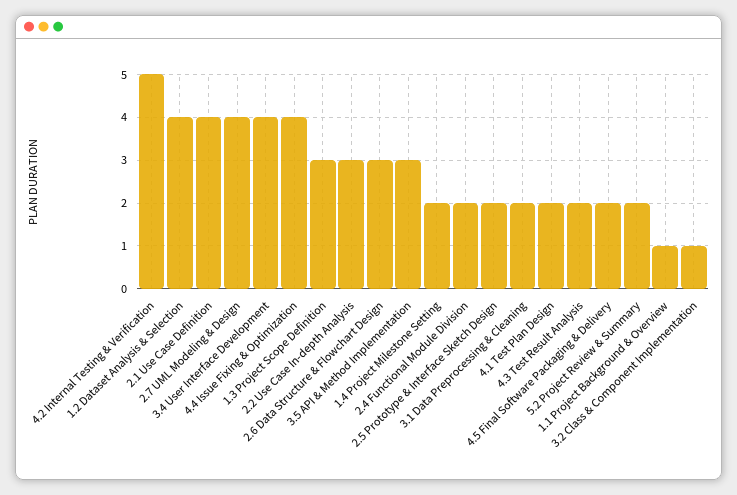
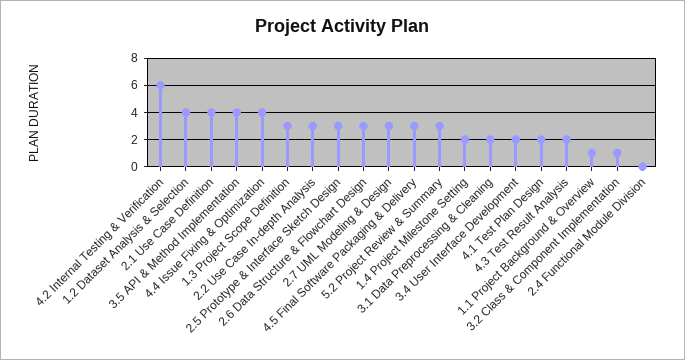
4.2 Internal Testing & Verification: 5 -> 6
2.7 UML Modeling & Design: 4 -> 3
3.4 User Interface Development: 4 -> 2
3.5 API & Method Implementation: 3 -> 4
2.4 Functional Module Division: 2 -> 0
2.5 Prototype & Interface Sketch Design: 2 -> 3
4.5 Final Software Packaging & Delivery: 2 -> 3
5.2 Project Review & Summary: 2 -> 3

